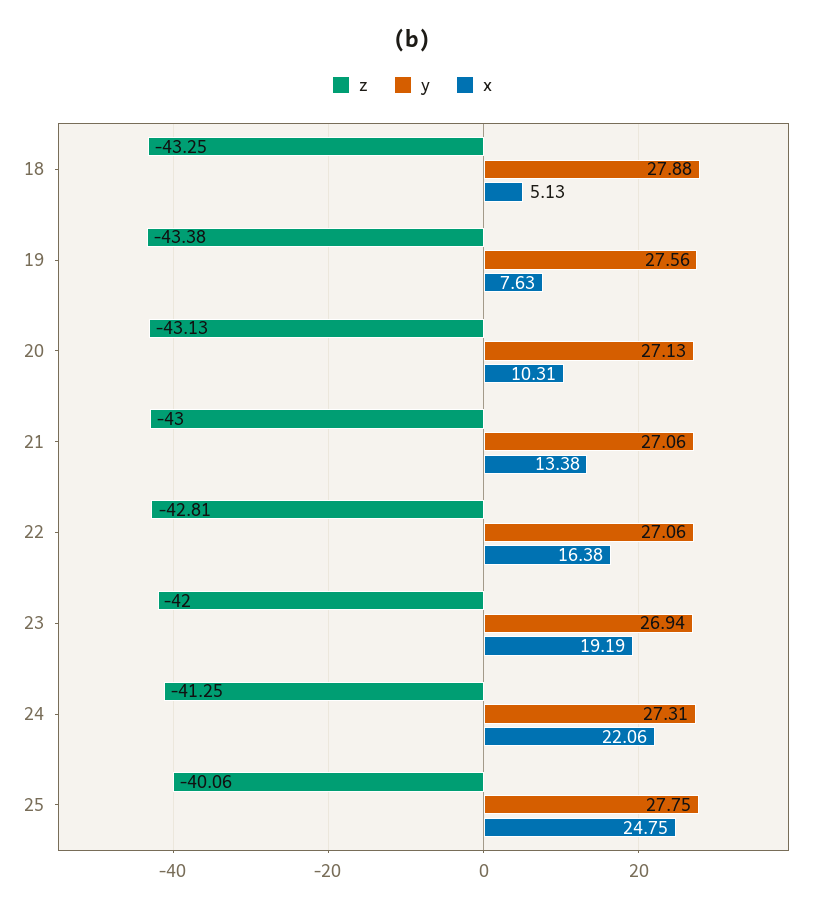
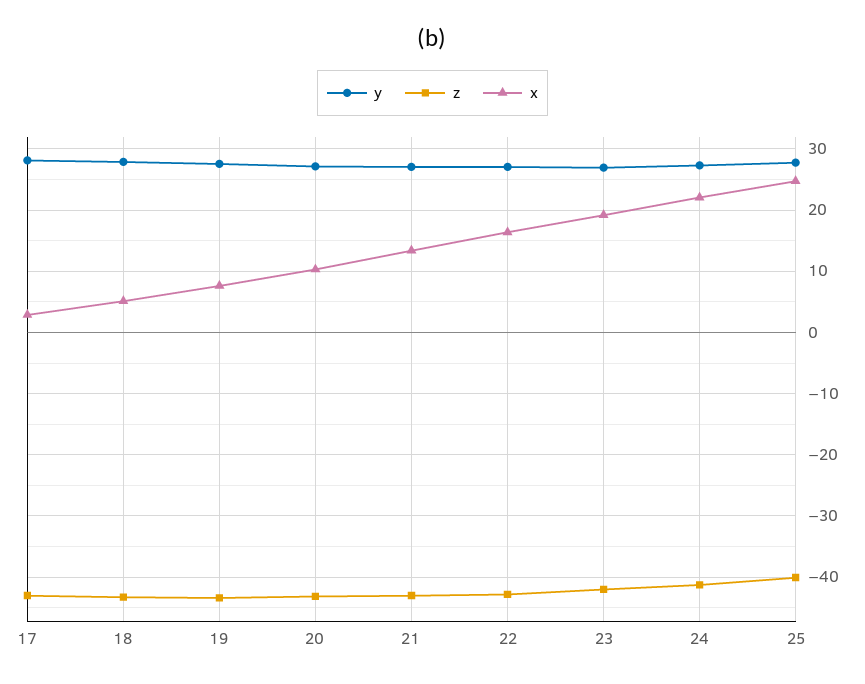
y, 17: none -> 28
z, 17: none -> -43
x, 17: none -> 3

